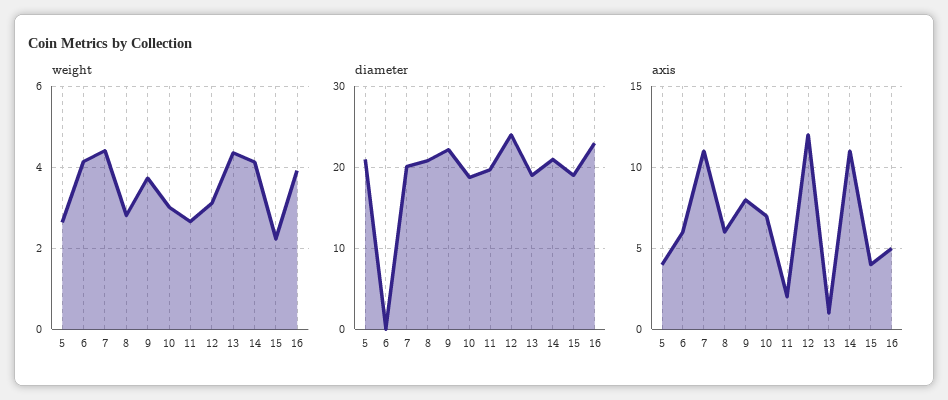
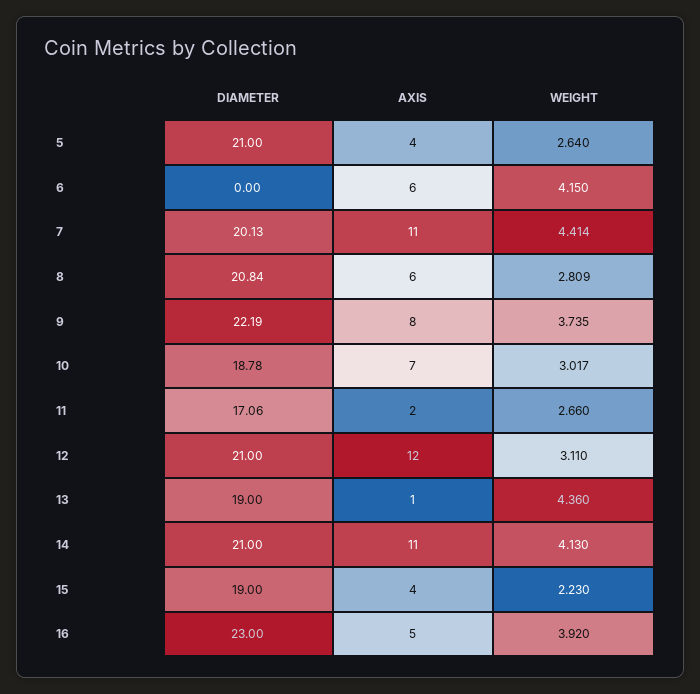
diameter, 11: 20 -> 17.06
diameter, 12: 24 -> 21

